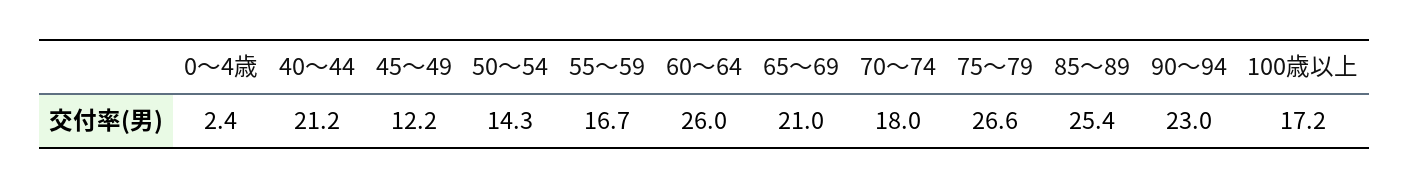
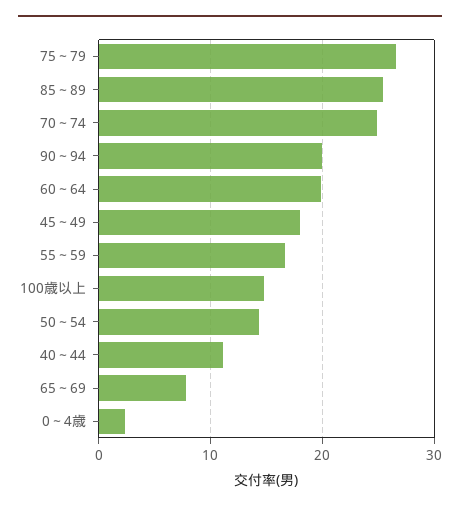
40～44: 21.2 -> 11
45～49: 12.2 -> 18
60～64: 26 -> 20
65～69: 21 -> 8
70～74: 18 -> 25
90～94: 23 -> 20
100歳以上: 17.2 -> 15

